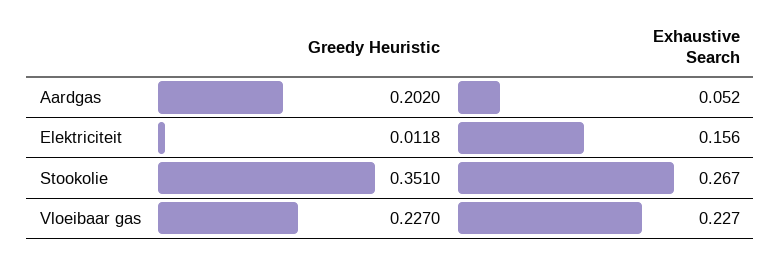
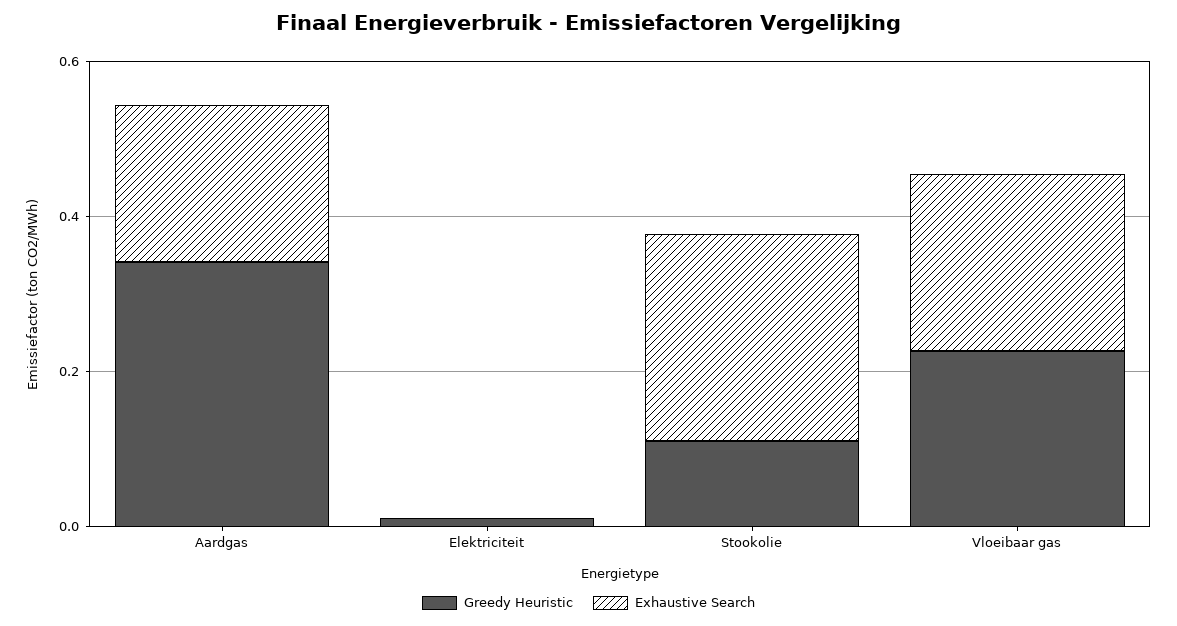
Greedy Heuristic, Aardgas: 0.202 -> 0.35
Exhaustive Search, Aardgas: 0.052 -> 0.2
Exhaustive Search, Elektriciteit: 0.156 -> 0
Greedy Heuristic, Stookolie: 0.351 -> 0.1

